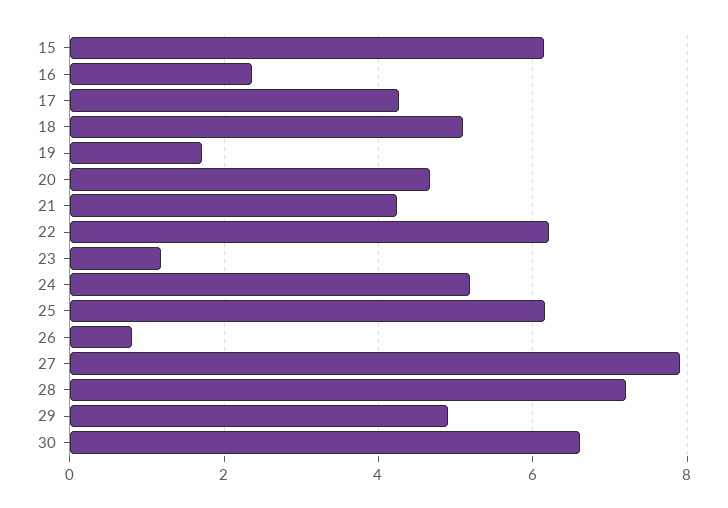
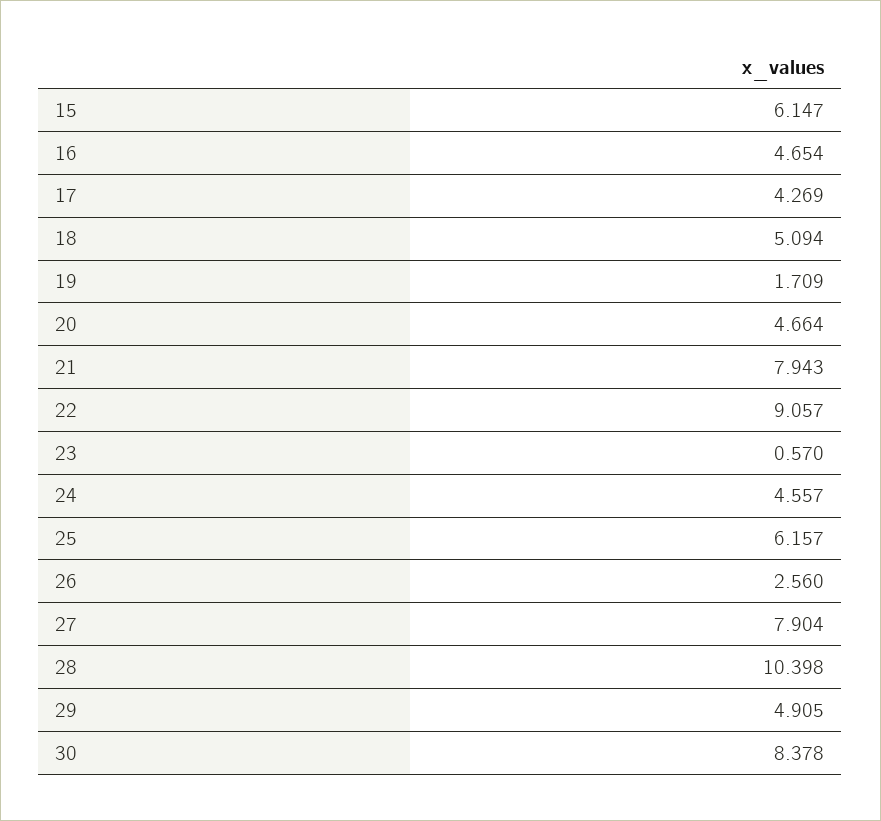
16: 2.4 -> 4.654
21: 4.2 -> 7.943
22: 6.2 -> 9.057
23: 1.2 -> 0.57
24: 5.2 -> 4.557
26: 0.8 -> 2.56
28: 7.2 -> 10.398
30: 6.6 -> 8.378

